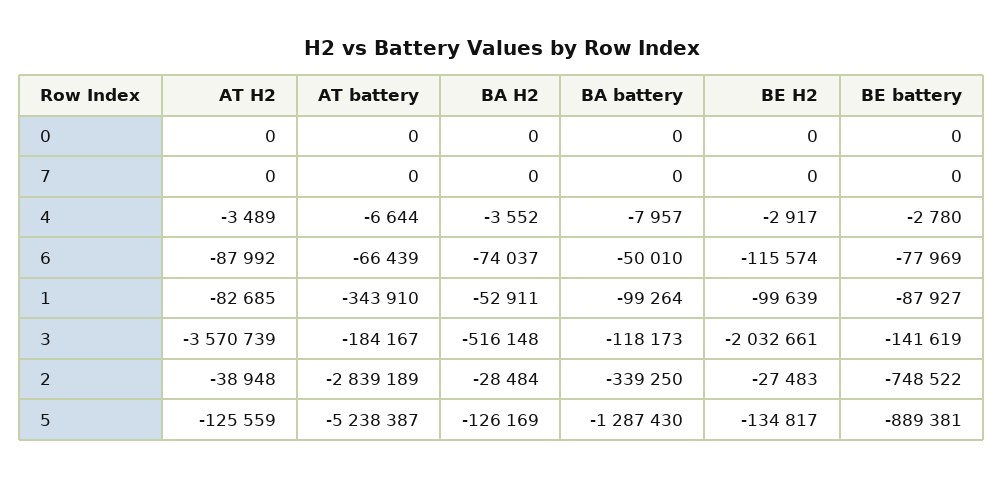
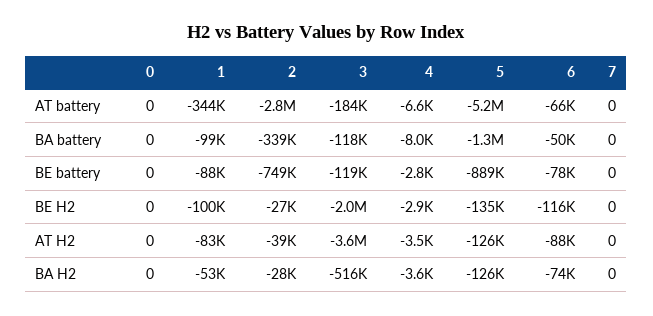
BE battery, 3: -141619 -> -119000

